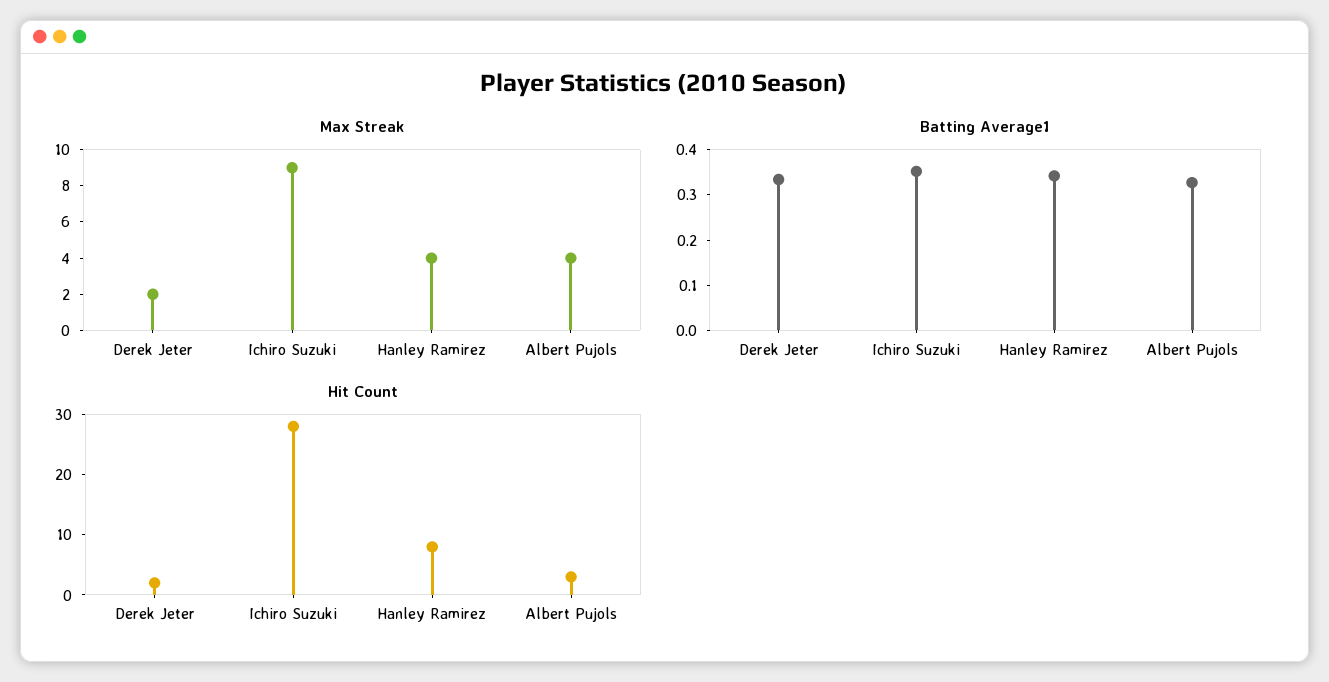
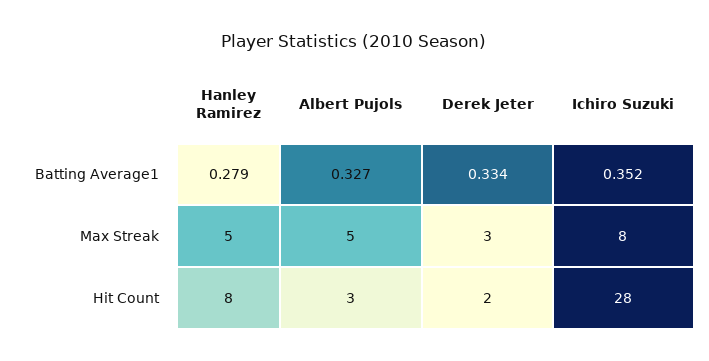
Max Streak, Derek Jeter: 2 -> 3
Max Streak, Ichiro Suzuki: 9 -> 8
Max Streak, Hanley Ramirez: 4 -> 5
Max Streak, Albert Pujols: 4 -> 5
Batting Average1, Hanley Ramirez: 0.34 -> 0.279

